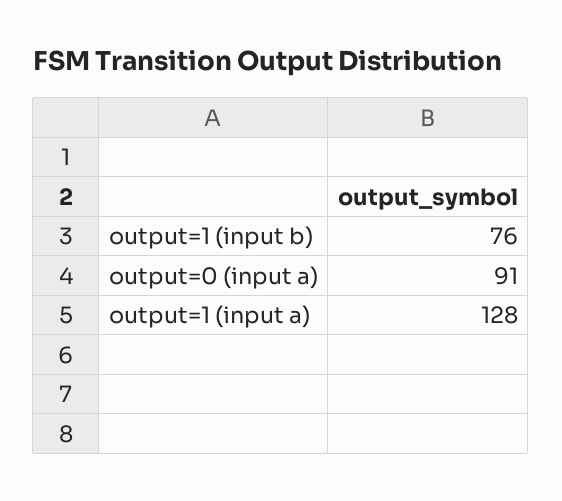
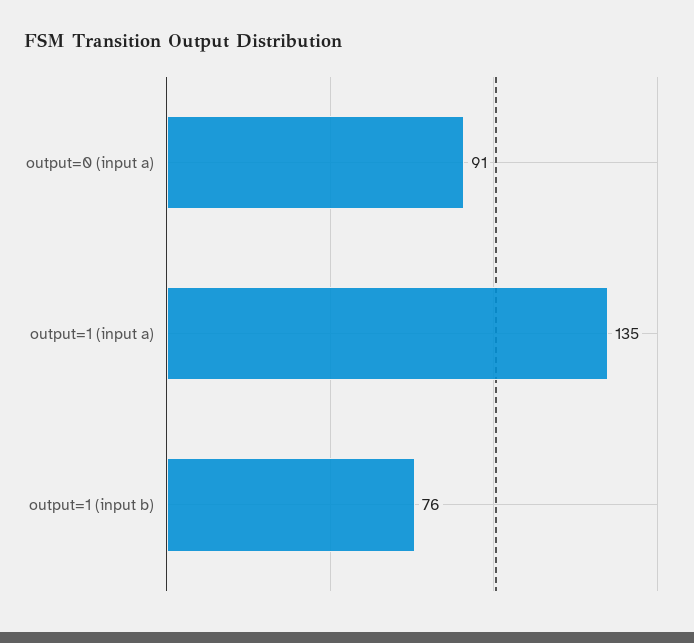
output=1 (input a): 128 -> 135

